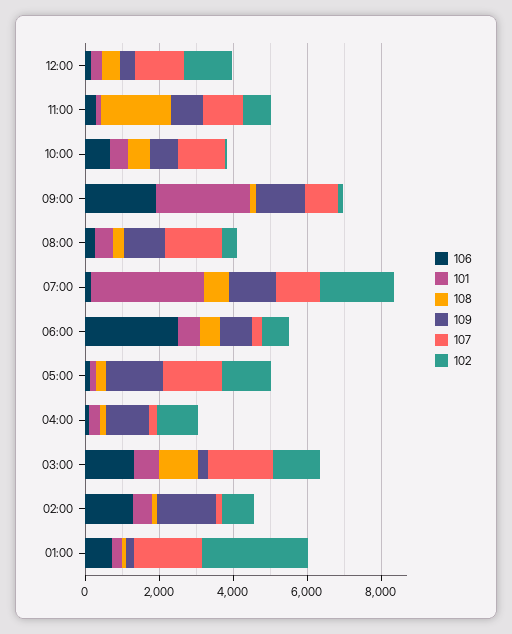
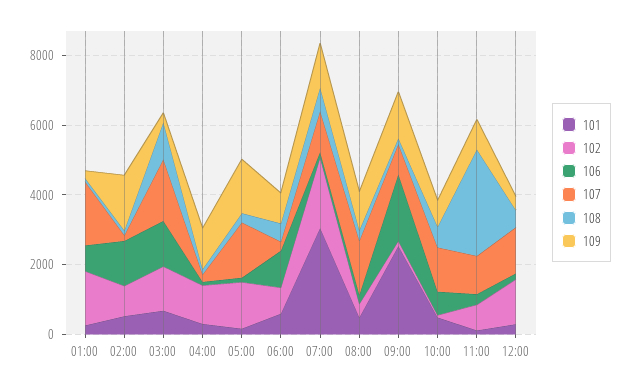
108, 11:00: 2000 -> 3000
106, 06:00: 2500 -> 1000
102, 01:00: 3000 -> 1500

